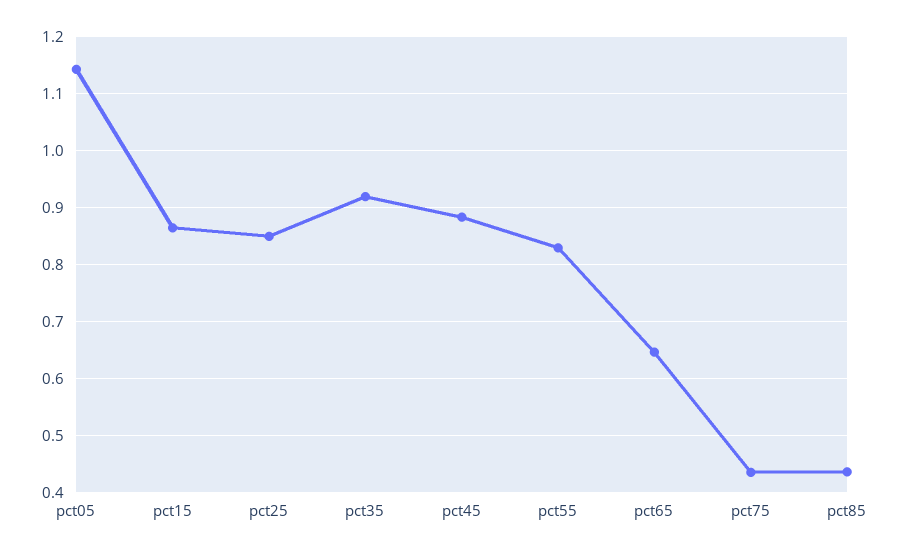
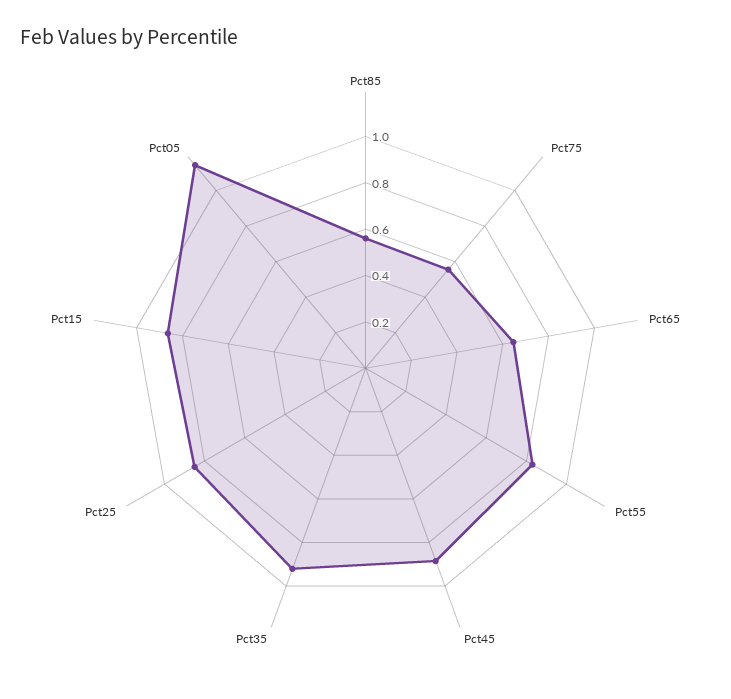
pct75: 0.44 -> 0.55
pct85: 0.44 -> 0.55

